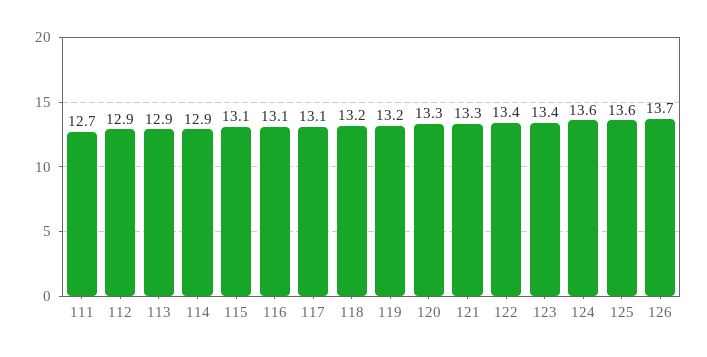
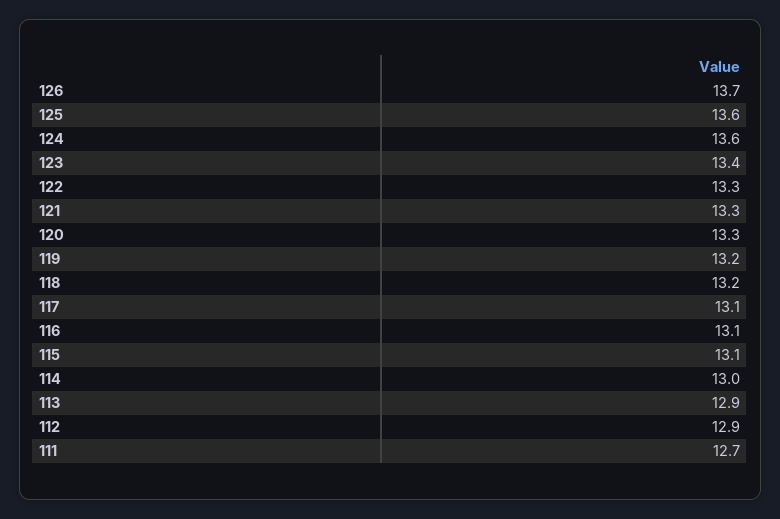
114: 12.9 -> 13
122: 13.4 -> 13.3

